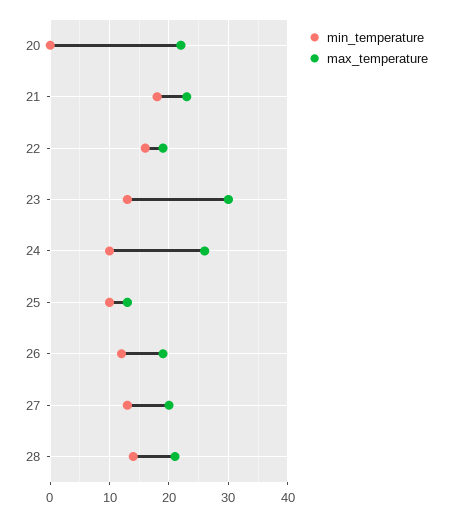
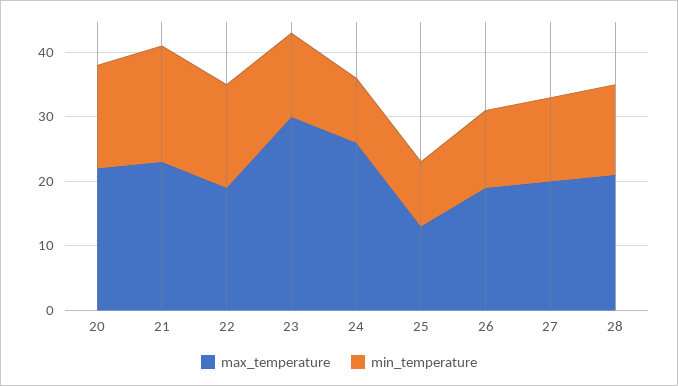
min_temperature, 20: 0 -> 15

